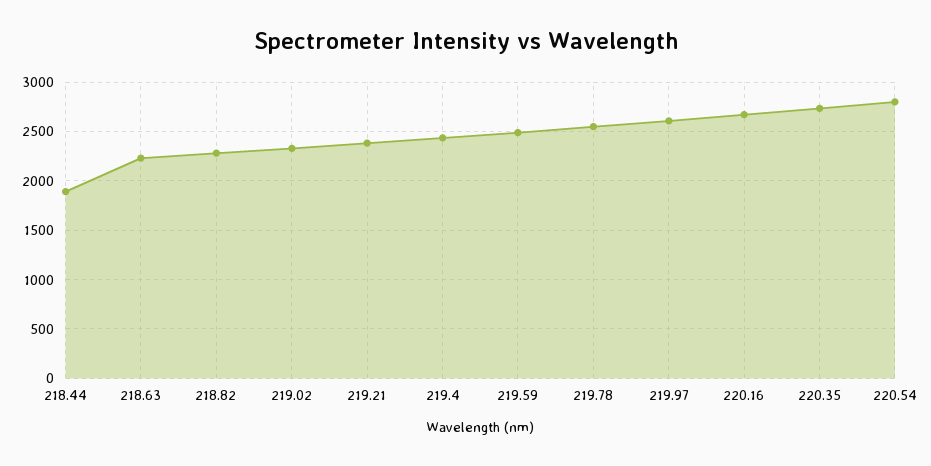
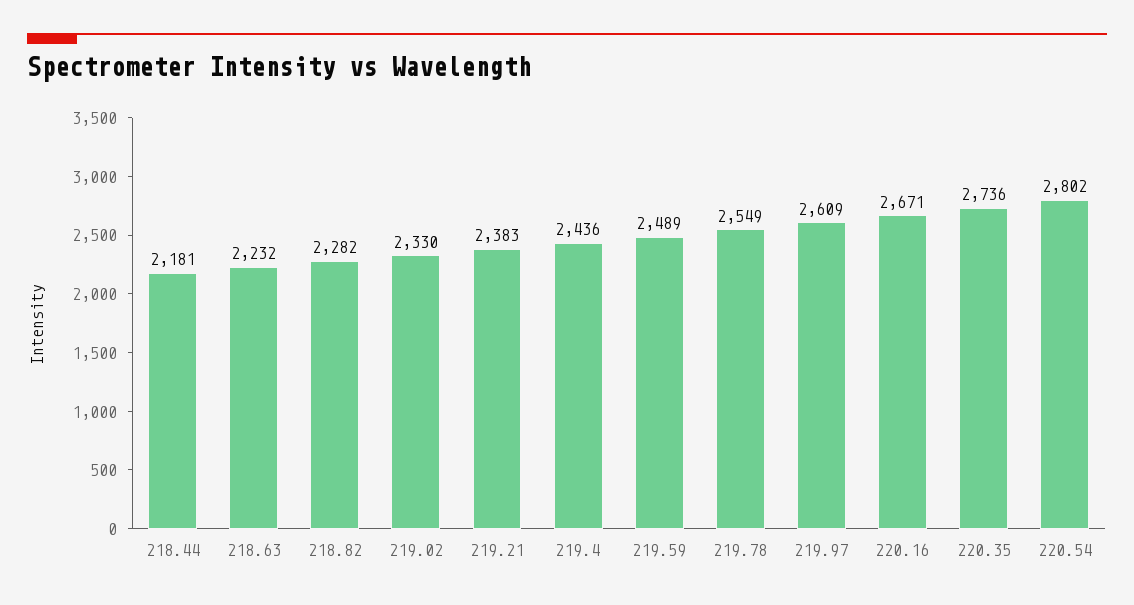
218.44: 1900 -> 2181

